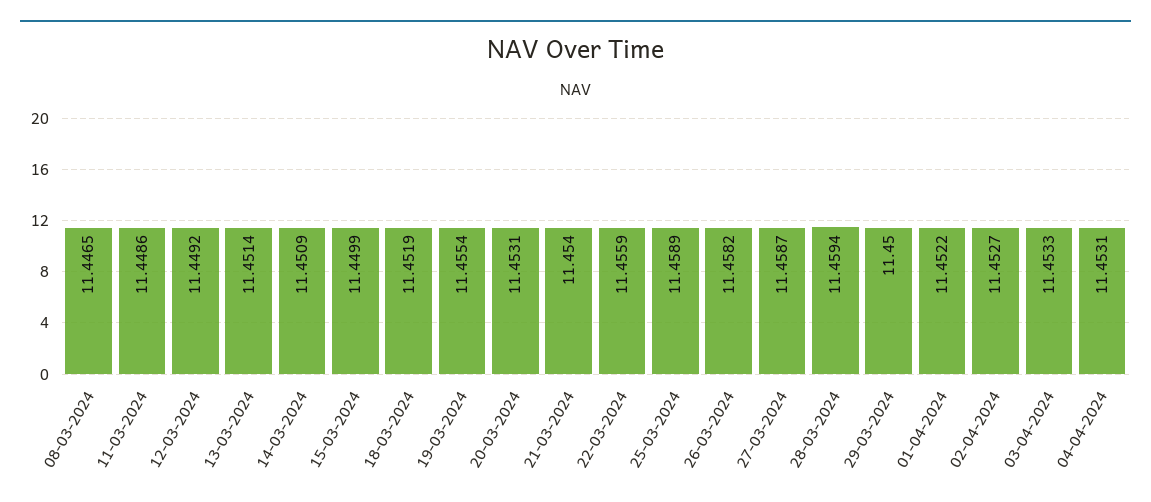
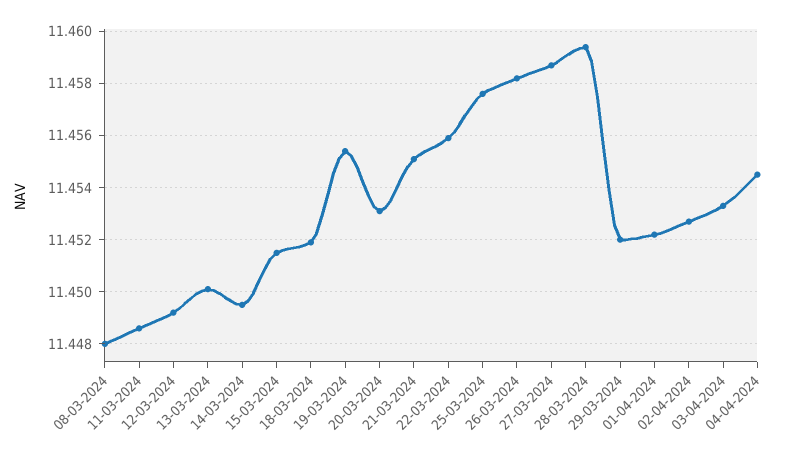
08-03-2024: 11.4465 -> 11.448
13-03-2024: 11.4514 -> 11.45
14-03-2024: 11.4509 -> 11.4495
15-03-2024: 11.4499 -> 11.4515
21-03-2024: 11.454 -> 11.455
25-03-2024: 11.4589 -> 11.4575
29-03-2024: 11.45 -> 11.452
04-04-2024: 11.4531 -> 11.4545

